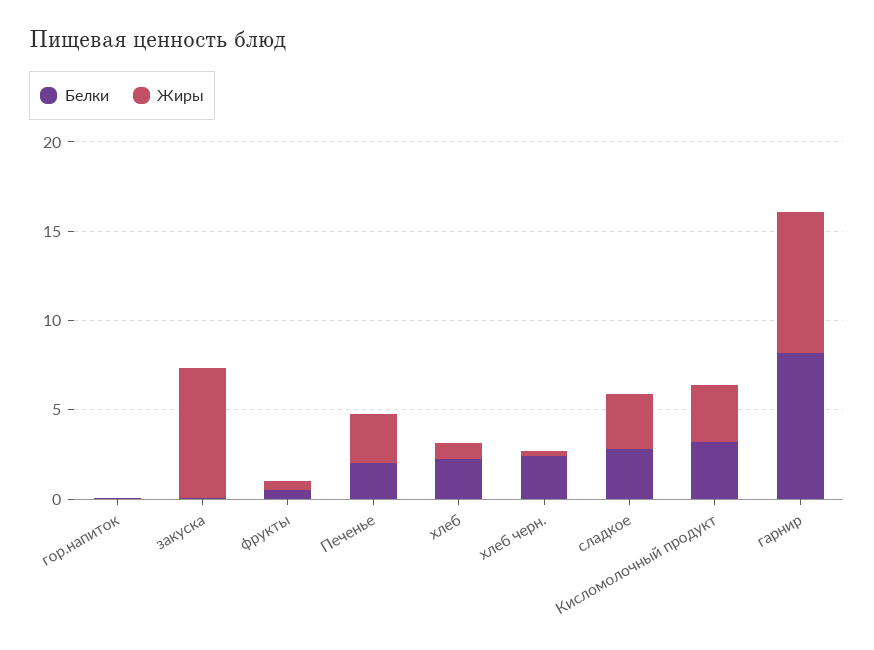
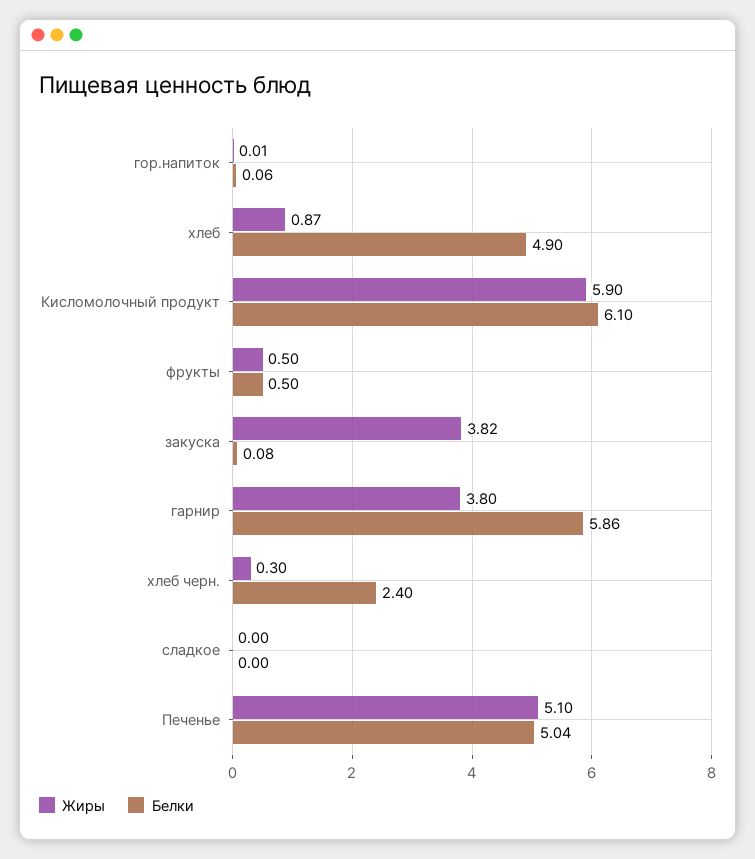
Жиры, закуска: 7 -> 3.82
Белки, Печенье: 2 -> 5.04
Жиры, Печенье: 3 -> 5.1
Белки, хлеб: 2 -> 4.9
Белки, сладкое: 3 -> 0
Жиры, сладкое: 3 -> 0
Белки, Кисломолочный продукт: 3 -> 6.1
Жиры, Кисломолочный продукт: 3 -> 5.9
Белки, гарнир: 8 -> 5.86
Жиры, гарнир: 8 -> 3.8

